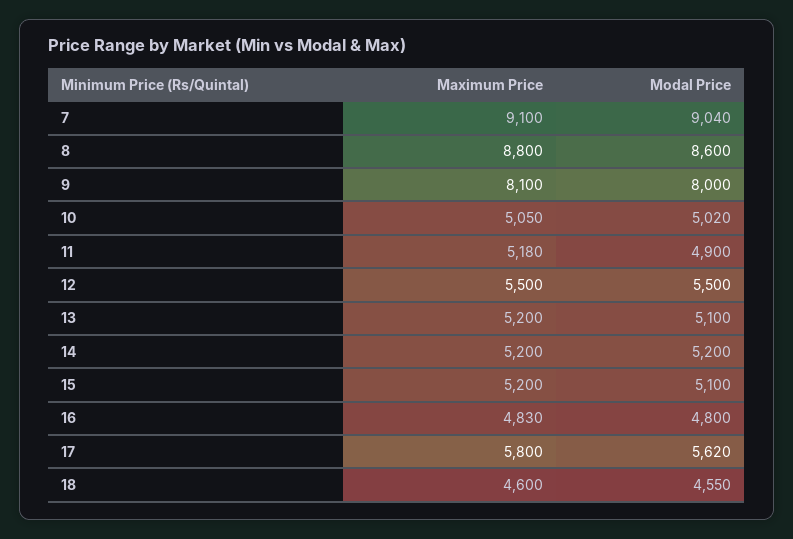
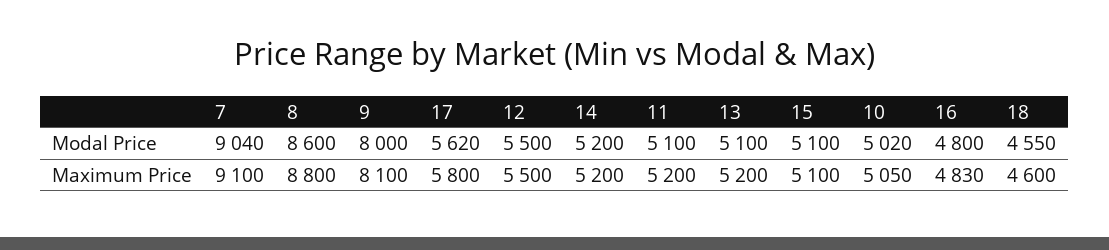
Maximum Price, 11: 5180 -> 5200
Modal Price, 11: 4900 -> 5100
Maximum Price, 15: 5200 -> 5100

